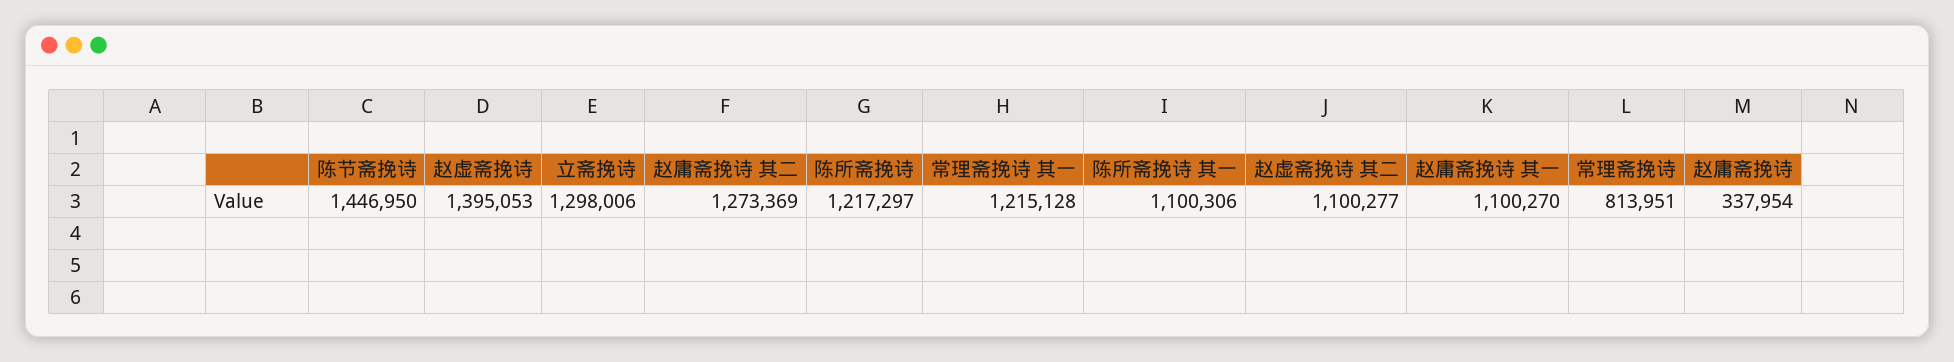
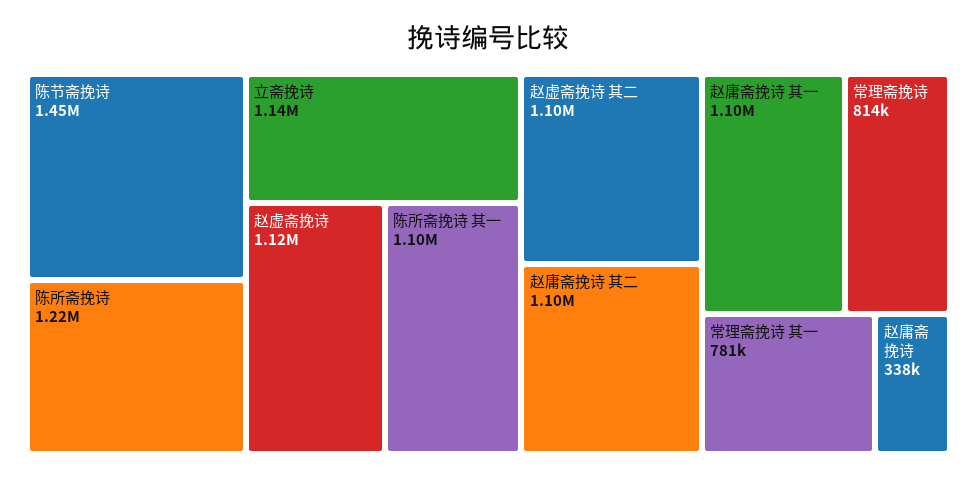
赵虚斋挽诗: 1395053 -> 1120000
立斋挽诗: 1298006 -> 1140000
赵庸斋挽诗 其二: 1273369 -> 1100000
常理斋挽诗 其一: 1215128 -> 781000

